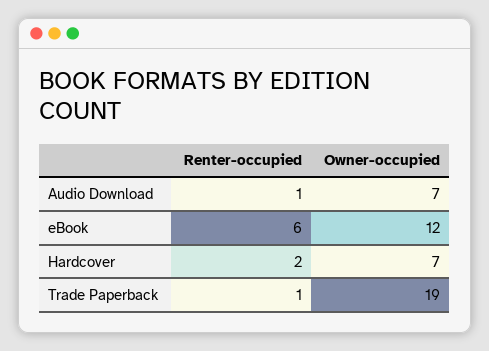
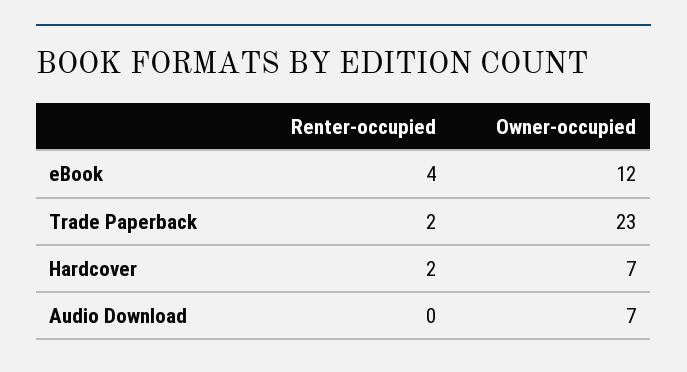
Renter-occupied, Audio Download: 1 -> 0
Renter-occupied, eBook: 6 -> 4
Renter-occupied, Trade Paperback: 1 -> 2
Owner-occupied, Trade Paperback: 19 -> 23

